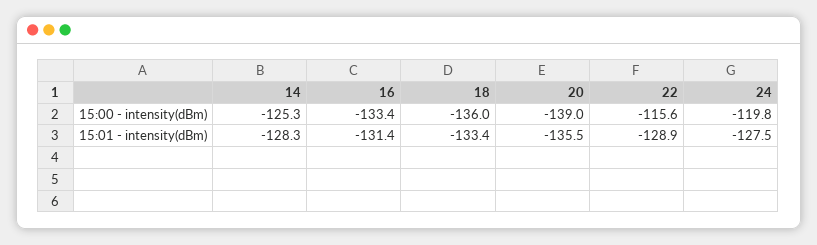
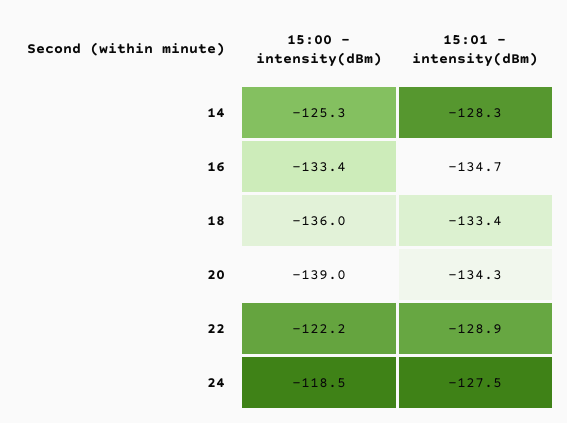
22, 15:00 - intensity(dBm): -115.6 -> -122.2
24, 15:00 - intensity(dBm): -119.8 -> -118.5
16, 15:01 - intensity(dBm): -131.4 -> -134.7
20, 15:01 - intensity(dBm): -135.5 -> -134.3

